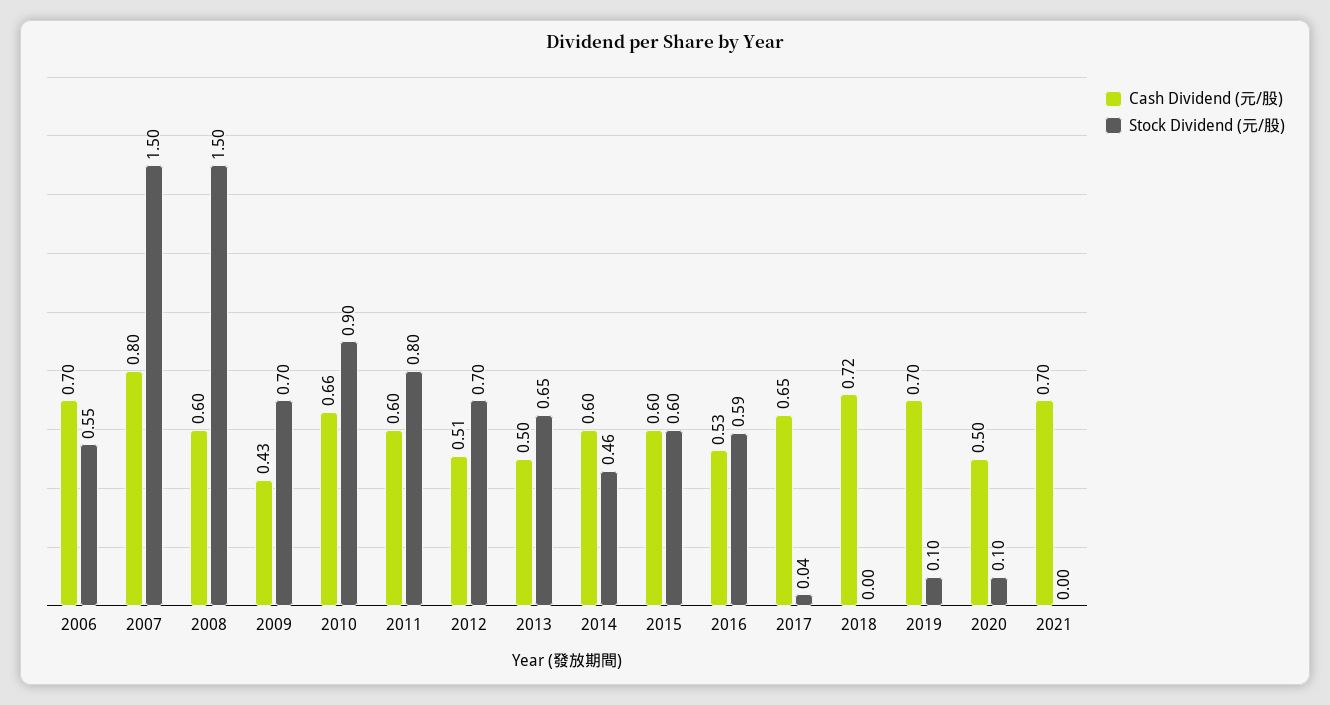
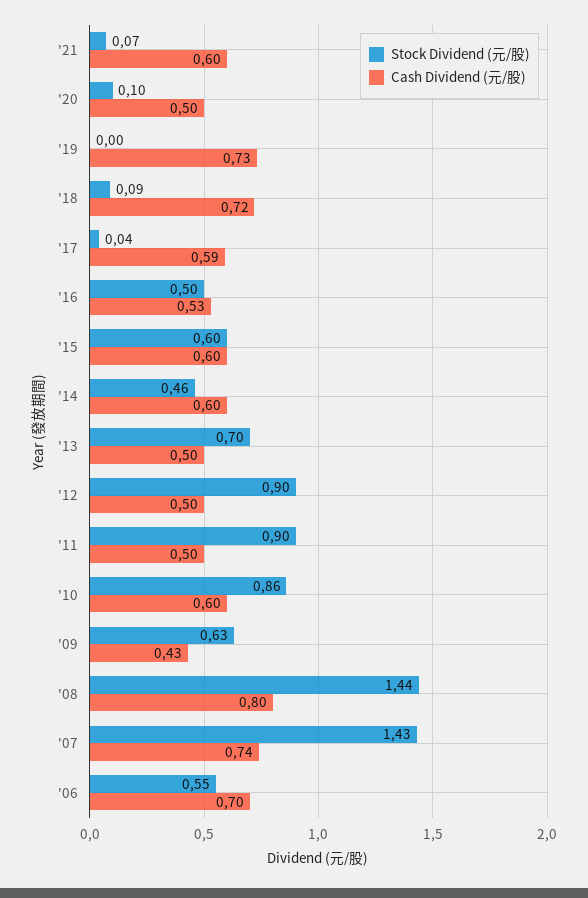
Cash Dividend (元/股), 2007: 0.8 -> 0.74
Stock Dividend (元/股), 2007: 1.5 -> 1.43
Cash Dividend (元/股), 2008: 0.6 -> 0.8
Stock Dividend (元/股), 2008: 1.5 -> 1.44
Stock Dividend (元/股), 2009: 0.7 -> 0.63
Cash Dividend (元/股), 2010: 0.66 -> 0.6
Stock Dividend (元/股), 2010: 0.9 -> 0.86
Cash Dividend (元/股), 2011: 0.6 -> 0.5
Stock Dividend (元/股), 2011: 0.8 -> 0.9
Cash Dividend (元/股), 2012: 0.51 -> 0.5
Stock Dividend (元/股), 2012: 0.7 -> 0.9
Stock Dividend (元/股), 2013: 0.65 -> 0.7
Stock Dividend (元/股), 2016: 0.59 -> 0.5
Cash Dividend (元/股), 2017: 0.65 -> 0.59
Stock Dividend (元/股), 2018: 0 -> 0.09
Cash Dividend (元/股), 2019: 0.7 -> 0.73
Stock Dividend (元/股), 2019: 0.1 -> 0
Cash Dividend (元/股), 2021: 0.7 -> 0.6
Stock Dividend (元/股), 2021: 0 -> 0.07

